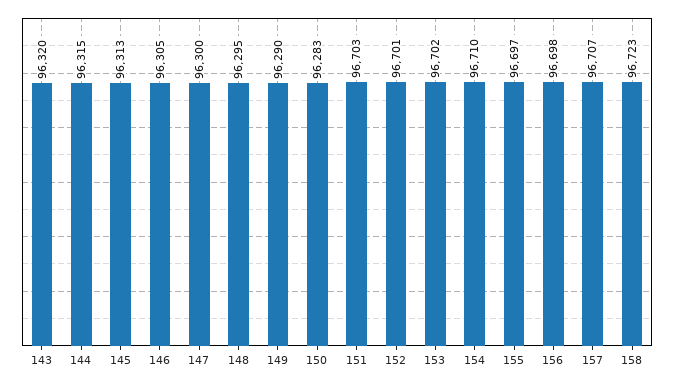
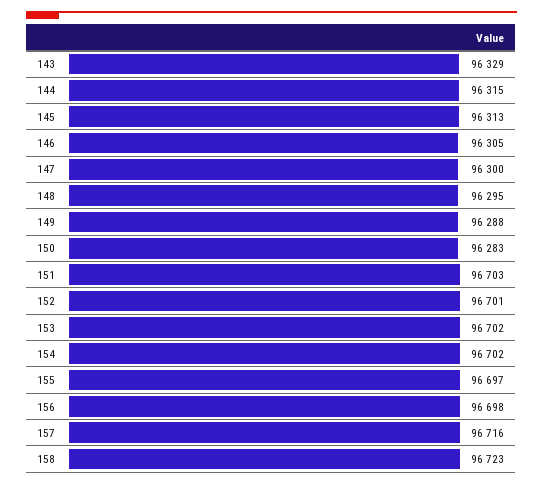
143: 96320 -> 96329
149: 96290 -> 96288
154: 96710 -> 96702
157: 96707 -> 96716

